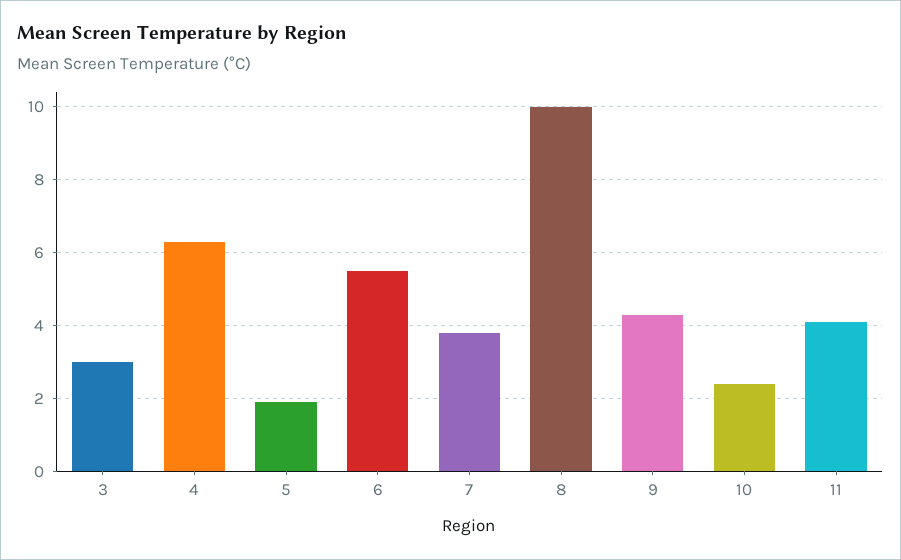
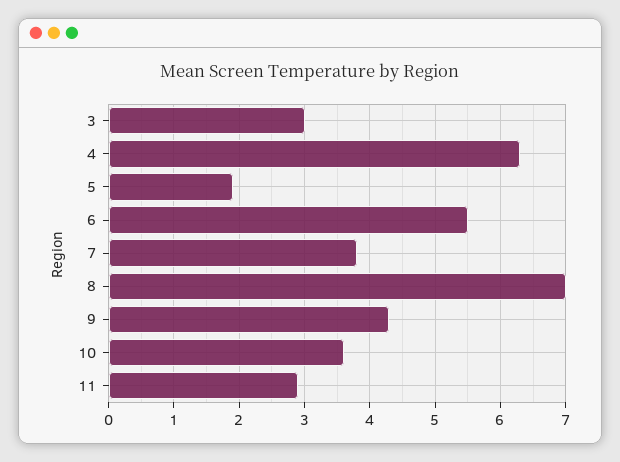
8: 10 -> 7
10: 2.5 -> 3.6
11: 4 -> 2.9

